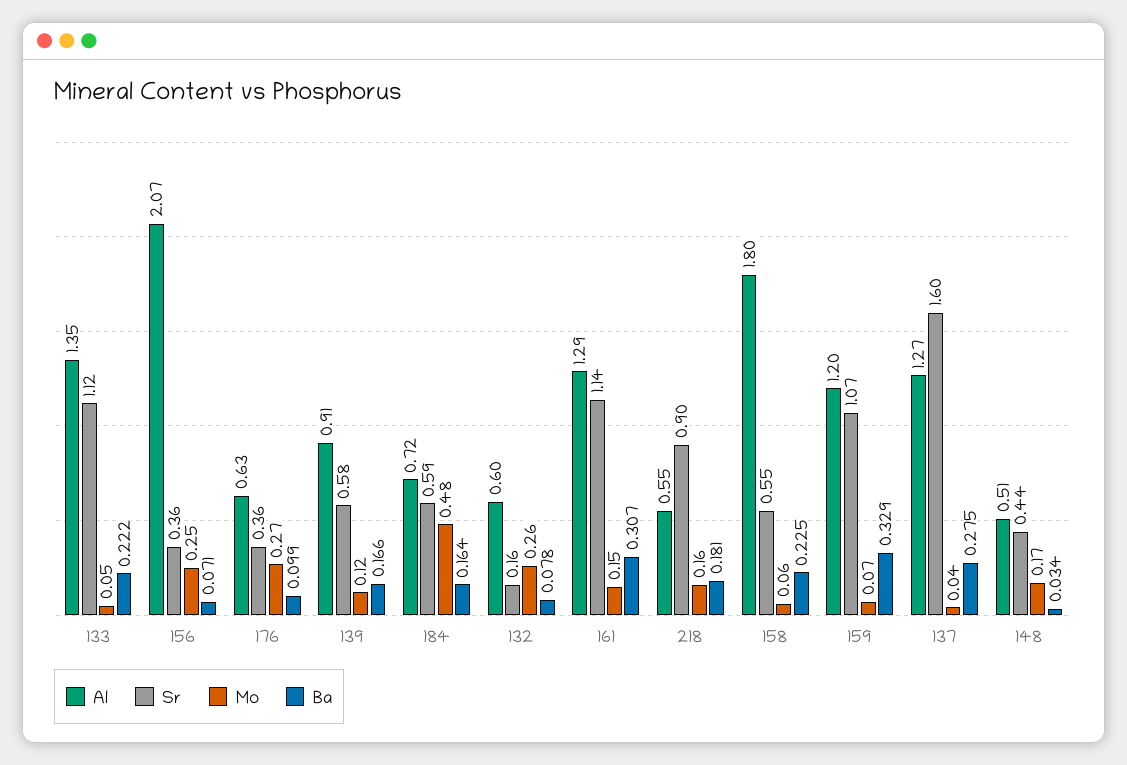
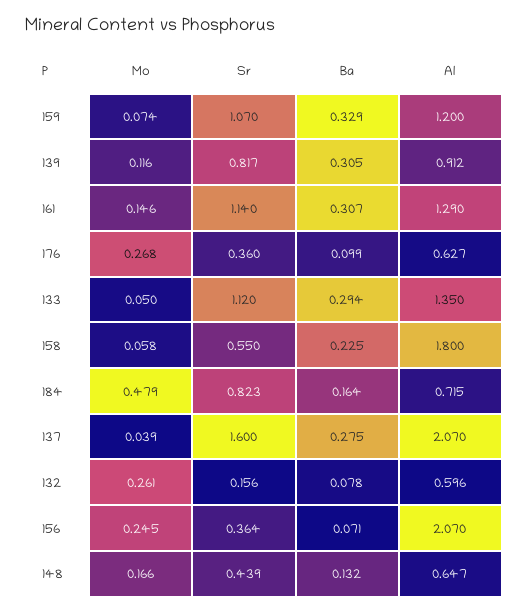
Ba, 133: 0.222 -> 0.294
Sr, 139: 0.58 -> 0.817
Ba, 139: 0.166 -> 0.305
Sr, 184: 0.59 -> 0.823
Al, 218: 0.55 -> none
Sr, 218: 0.9 -> none
Mo, 218: 0.16 -> none
Ba, 218: 0.181 -> none
Al, 137: 1.27 -> 2.07
Al, 148: 0.51 -> 0.647
Ba, 148: 0.034 -> 0.132

